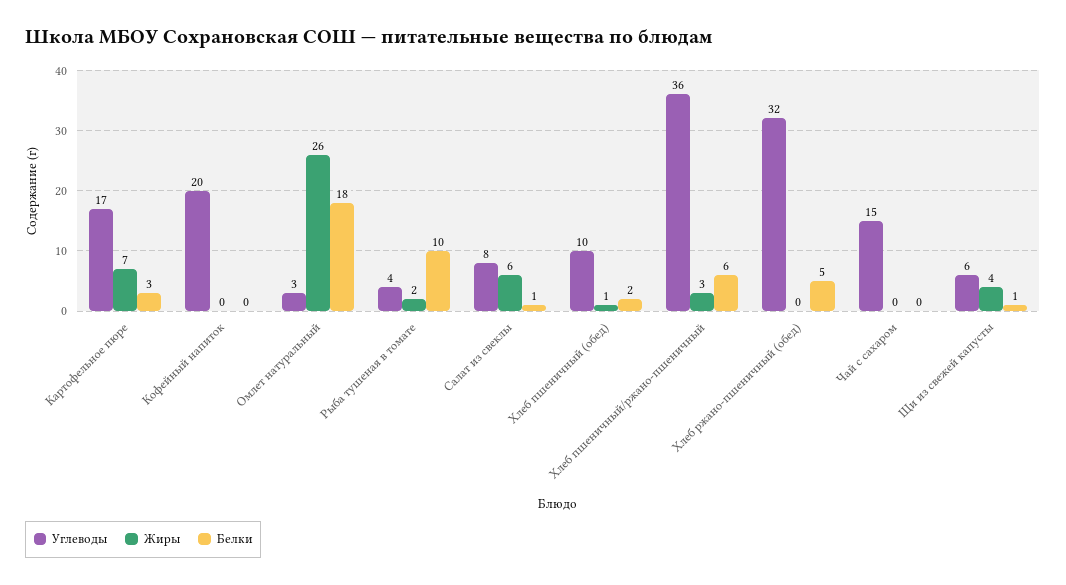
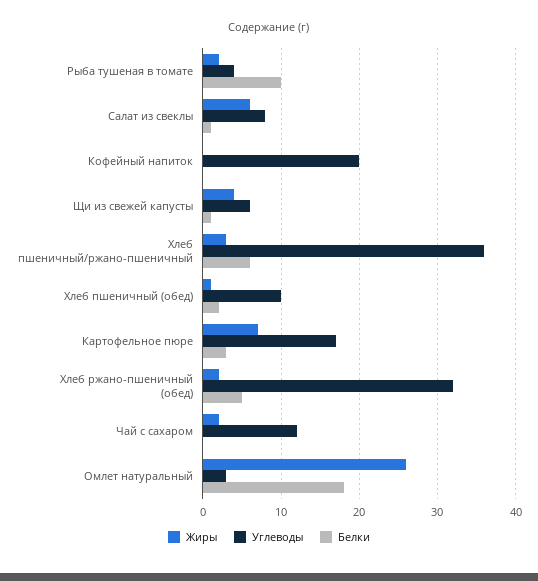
Жиры, Хлеб ржано-пшеничный (обед): 0 -> 2
Углеводы, Чай с сахаром: 15 -> 12
Жиры, Чай с сахаром: 0 -> 2

